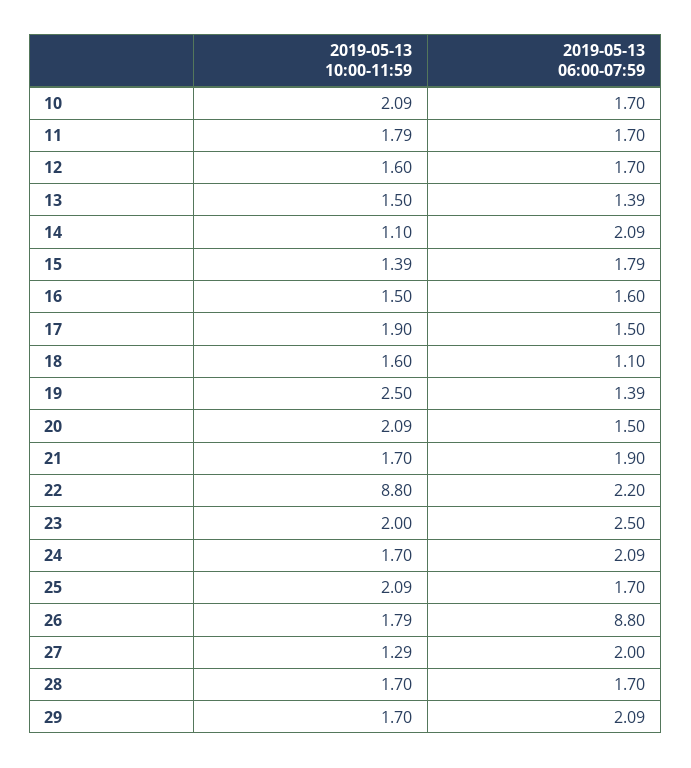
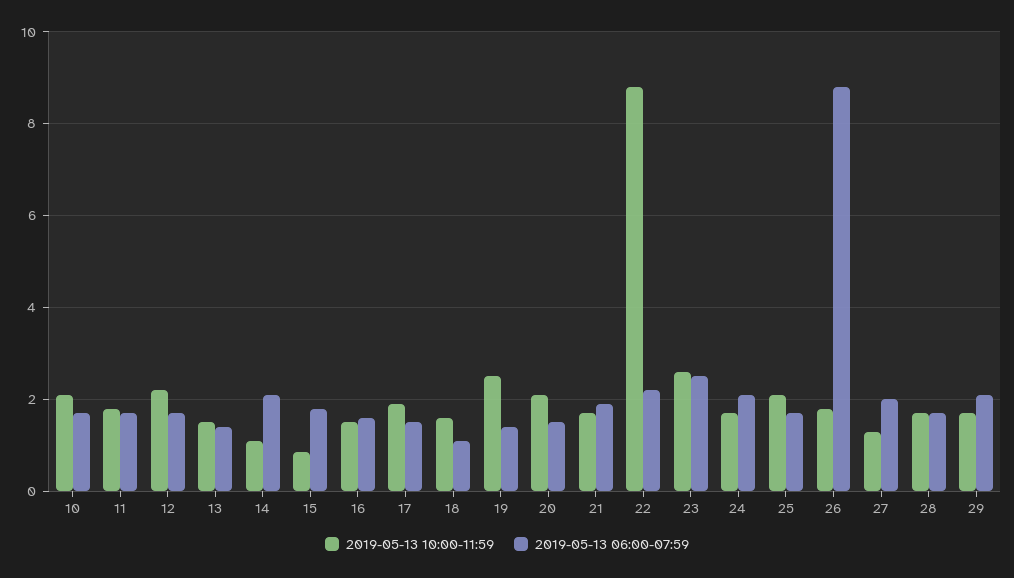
2019-05-13 10:00-11:59, 12: 1.6 -> 2.2
2019-05-13 10:00-11:59, 15: 1.39 -> 0.8
2019-05-13 10:00-11:59, 23: 2 -> 2.6

